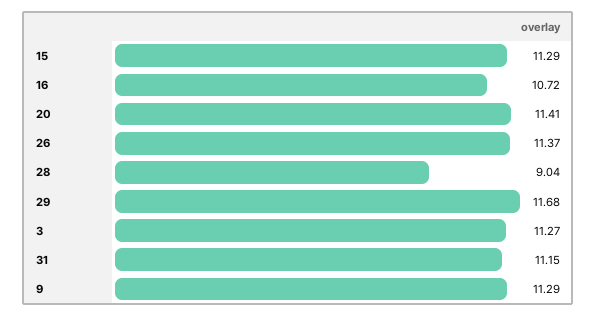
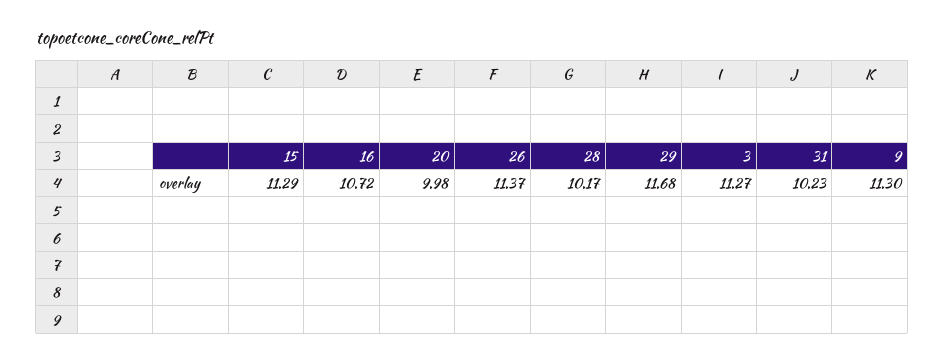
20: 11.41 -> 9.98
28: 9.04 -> 10.17
31: 11.15 -> 10.23
9: 11.29 -> 11.3

